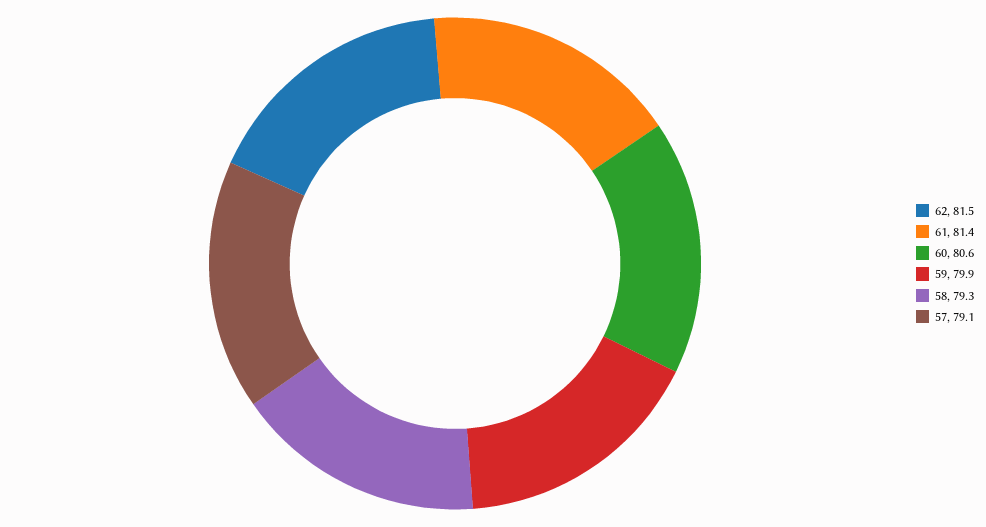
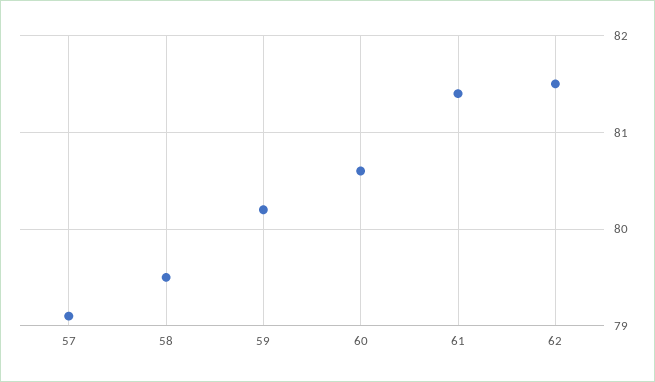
59: 79.9 -> 80.2
58: 79.3 -> 79.5

